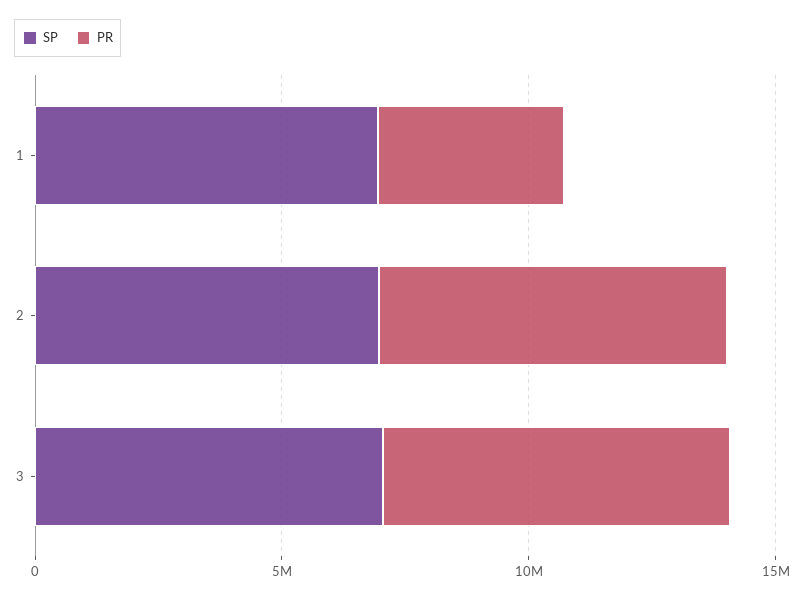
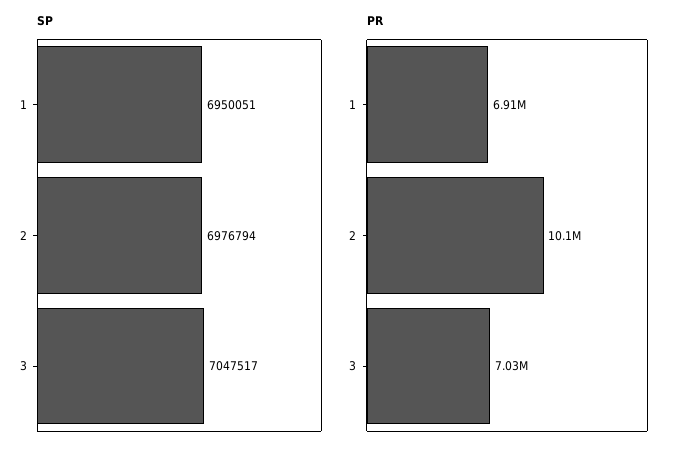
PR, 1: 4000000 -> 6910000
PR, 2: 7000000 -> 10100000

